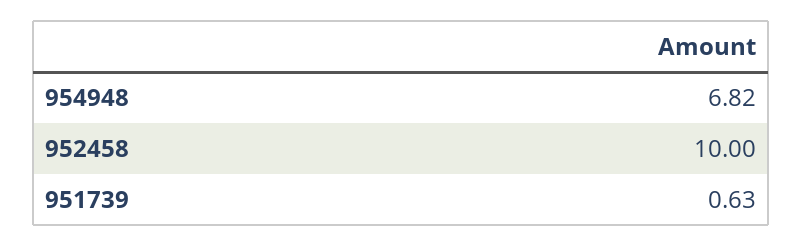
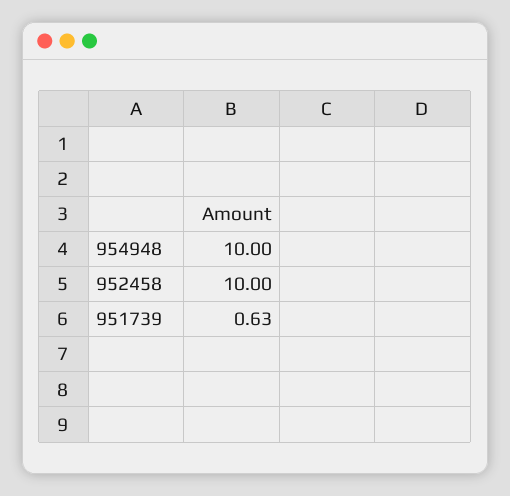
954948: 6.82 -> 10

